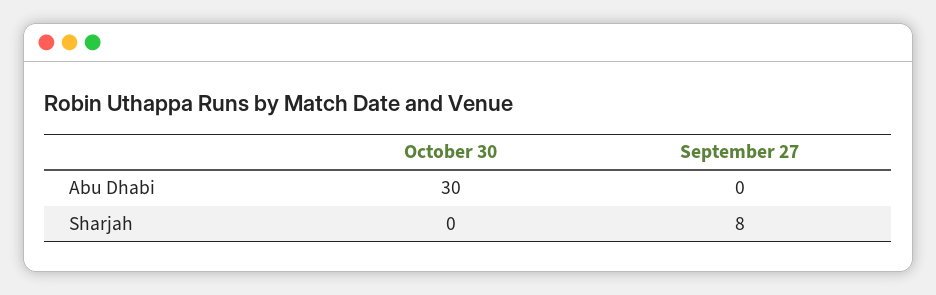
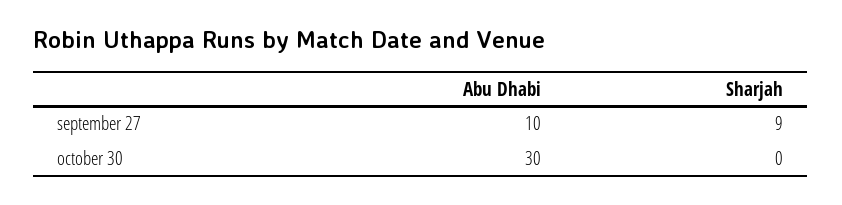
September 27, Abu Dhabi: 0 -> 10
September 27, Sharjah: 8 -> 9

